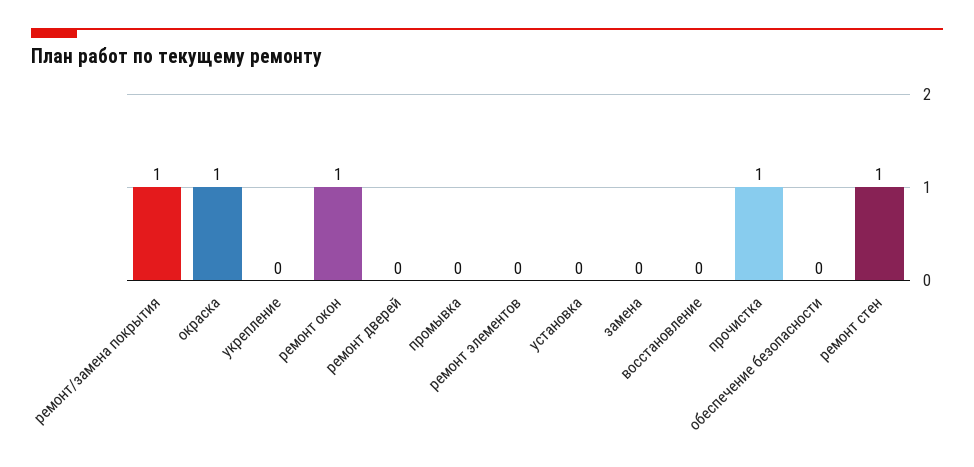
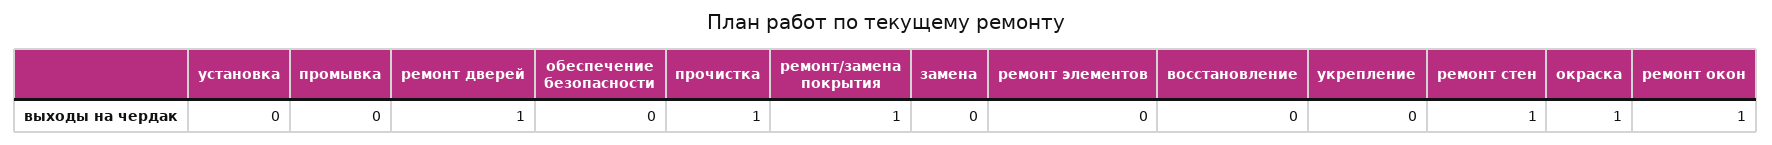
ремонт дверей: 0 -> 1

